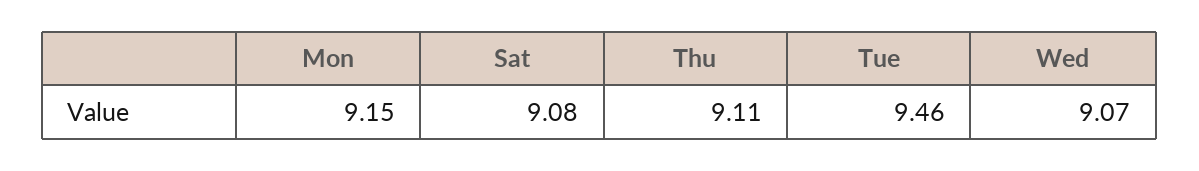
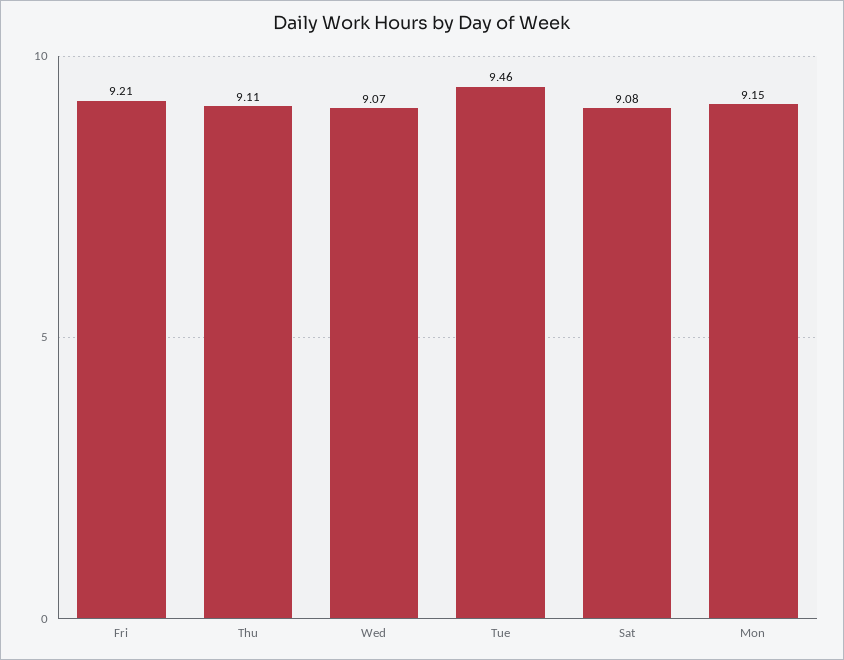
Fri: none -> 9.21

